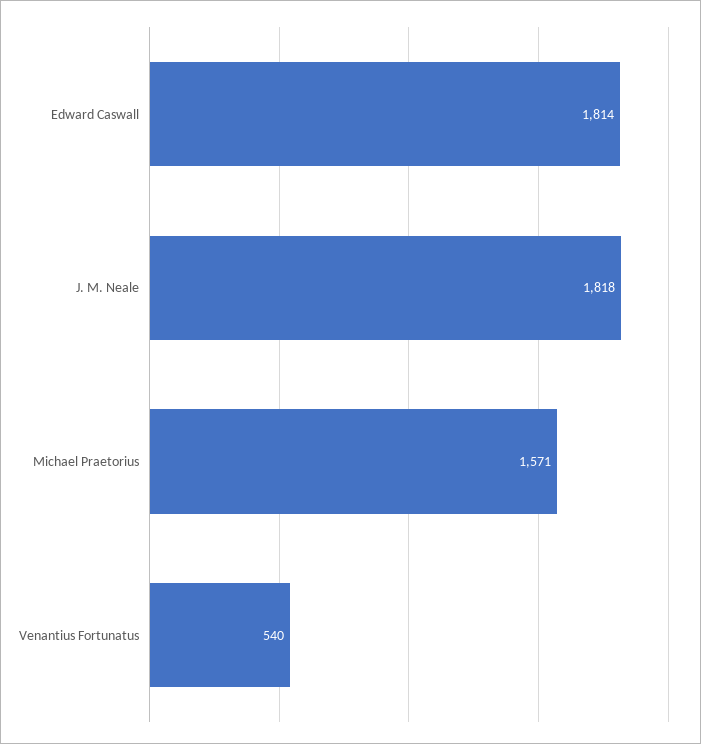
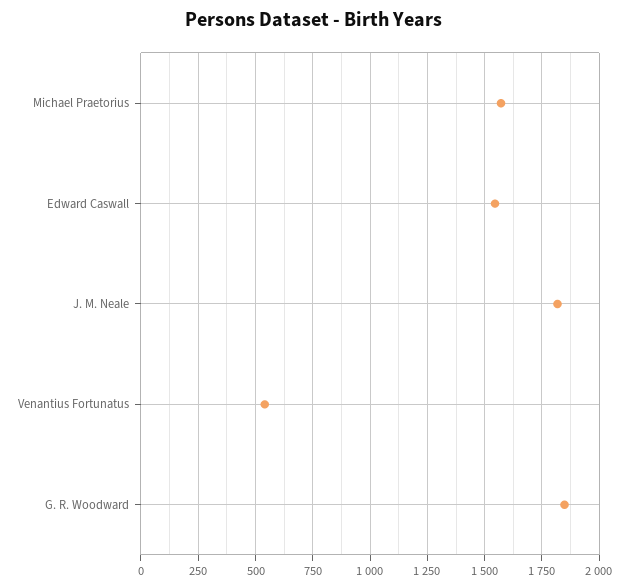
Edward Caswall: 1814 -> 1550
G. R. Woodward: none -> 1850

